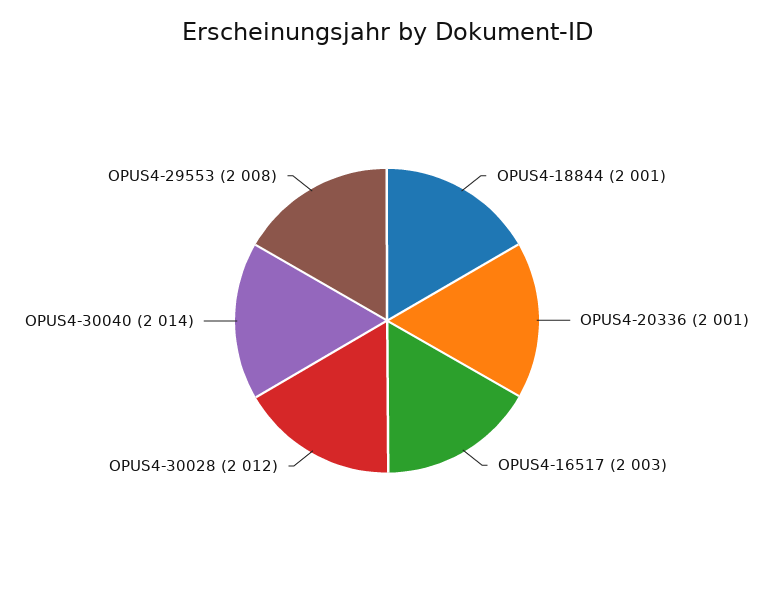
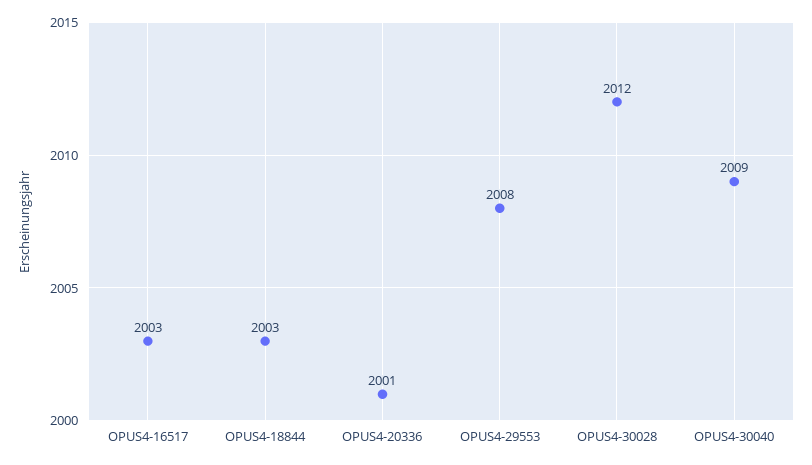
OPUS4-18844: 2001 -> 2003
OPUS4-30040: 2014 -> 2009

